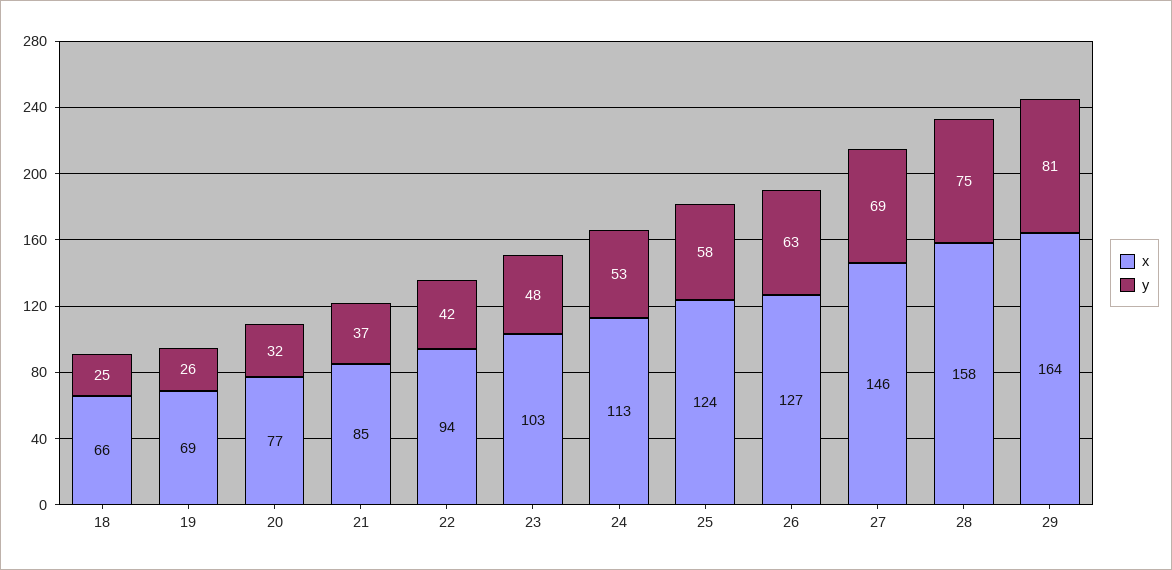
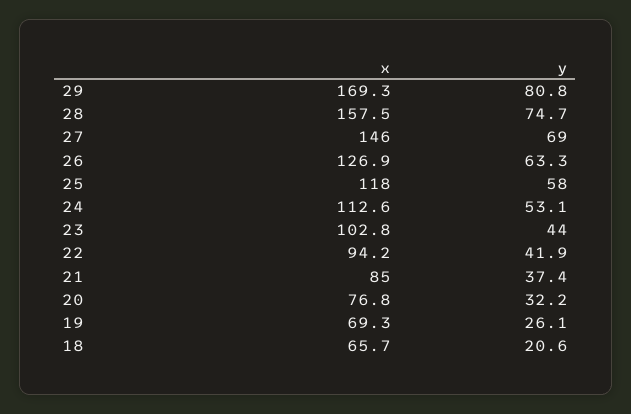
y, 18: 25 -> 20.6
y, 23: 48 -> 44
x, 25: 124 -> 118
x, 29: 164 -> 169.3

